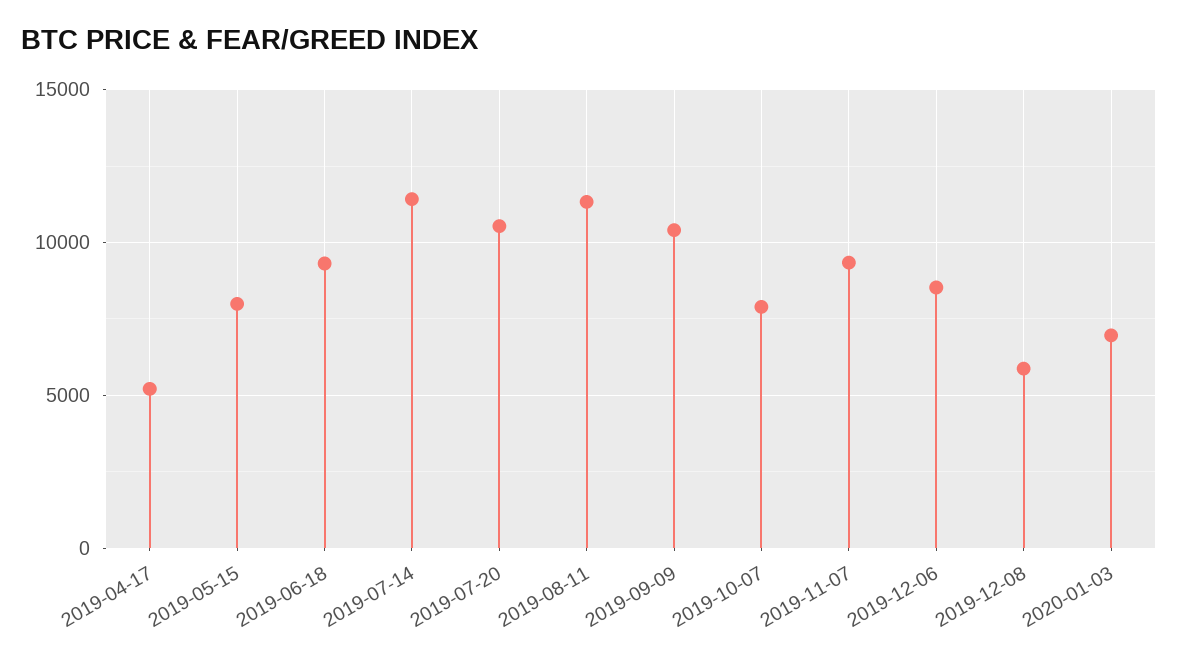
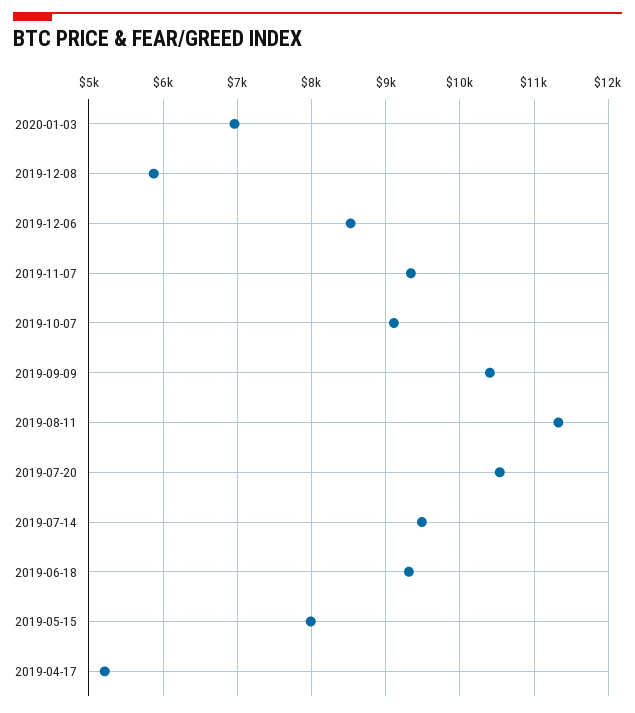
2019-07-14: 11500 -> 9500
2019-10-07: 8000 -> 9100

